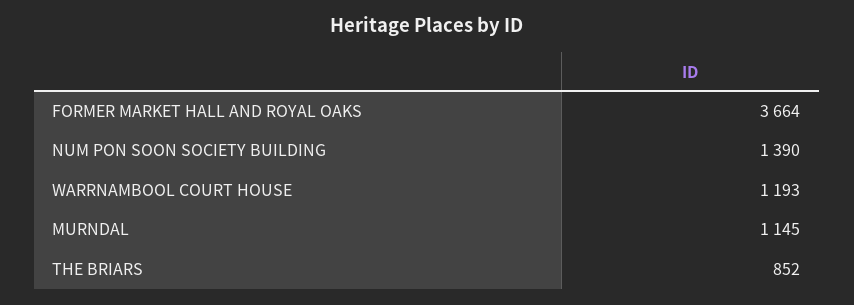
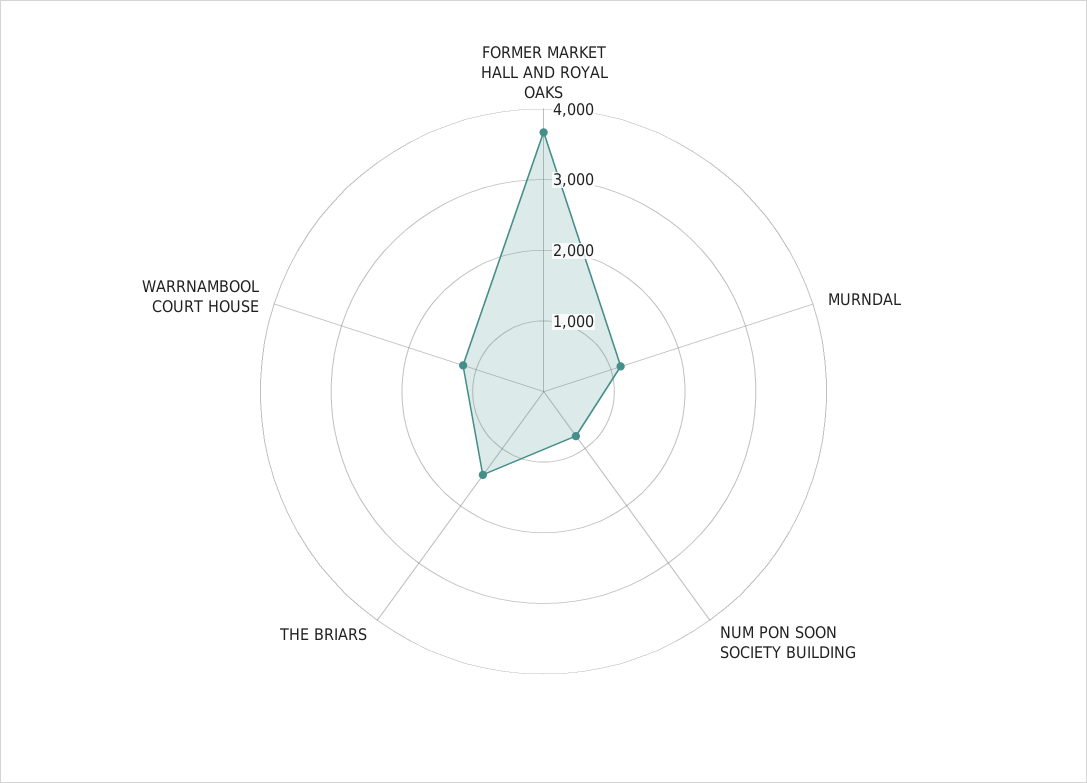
NUM PON SOON SOCIETY BUILDING: 1390 -> 800
THE BRIARS: 852 -> 1400

